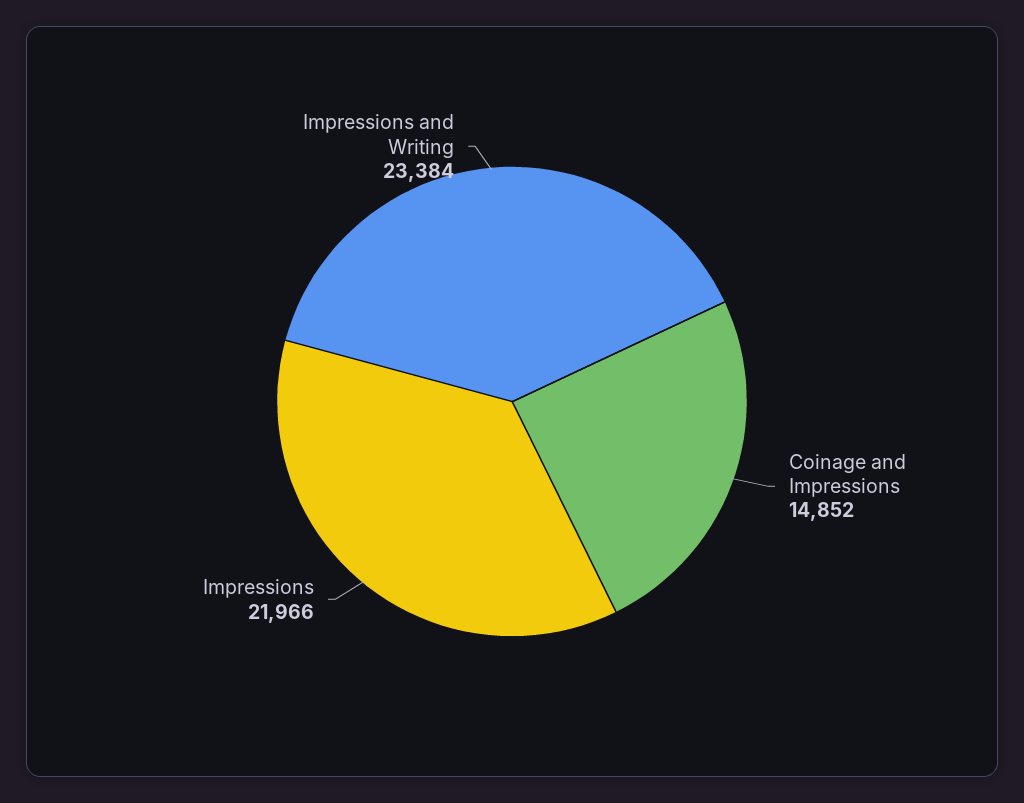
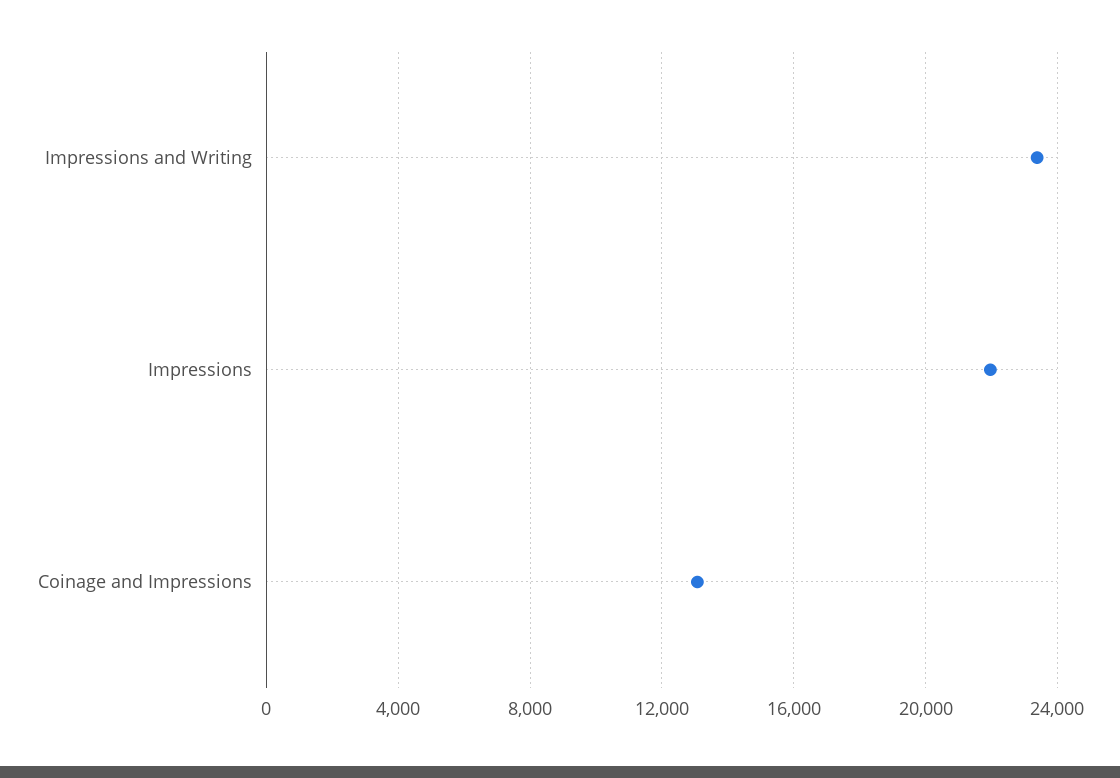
Coinage and Impressions: 14852 -> 13000

